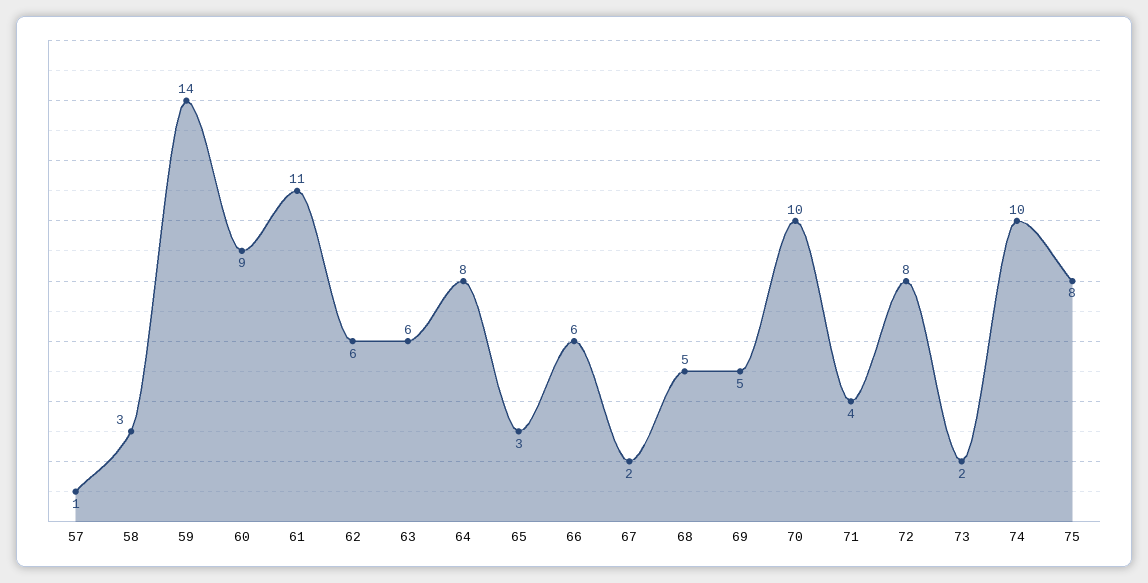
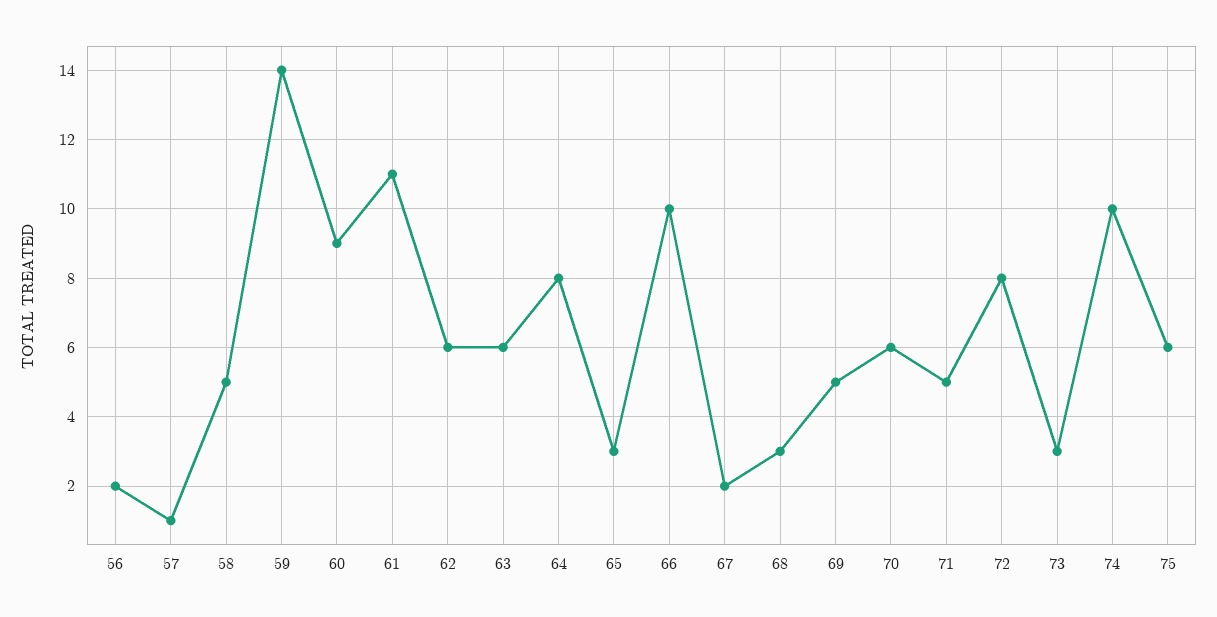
58: 3 -> 5
66: 6 -> 10
68: 5 -> 3
70: 10 -> 6
71: 4 -> 5
73: 2 -> 3
75: 8 -> 6
56: none -> 2

